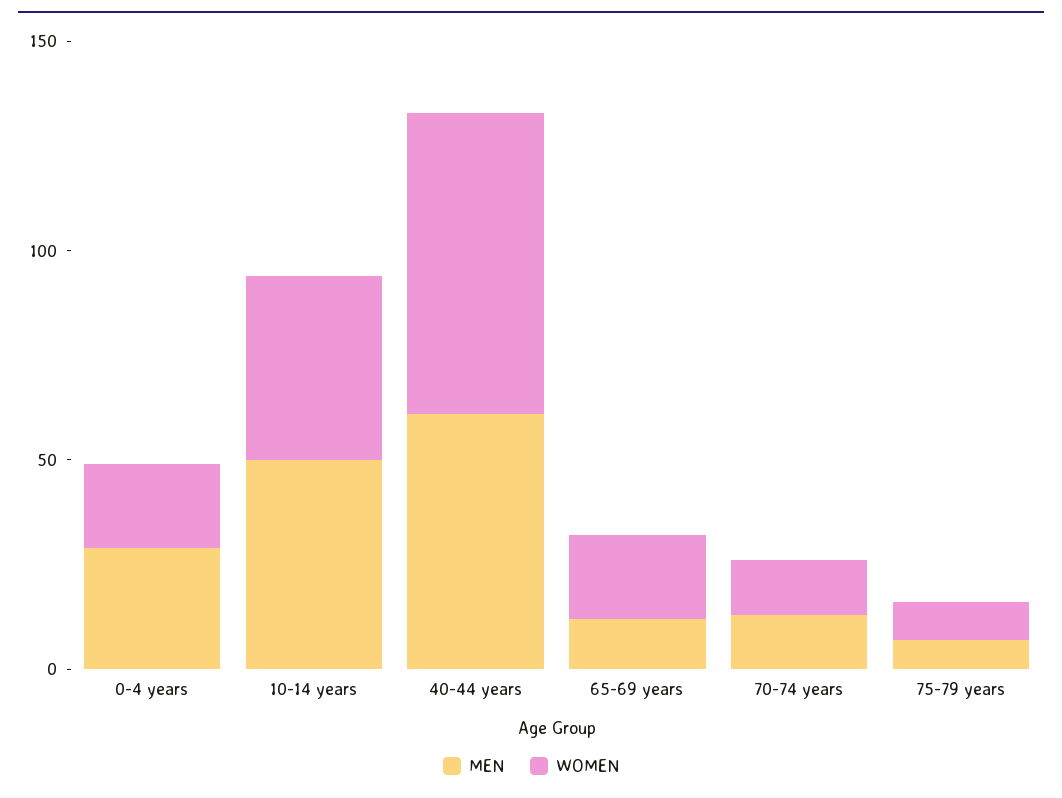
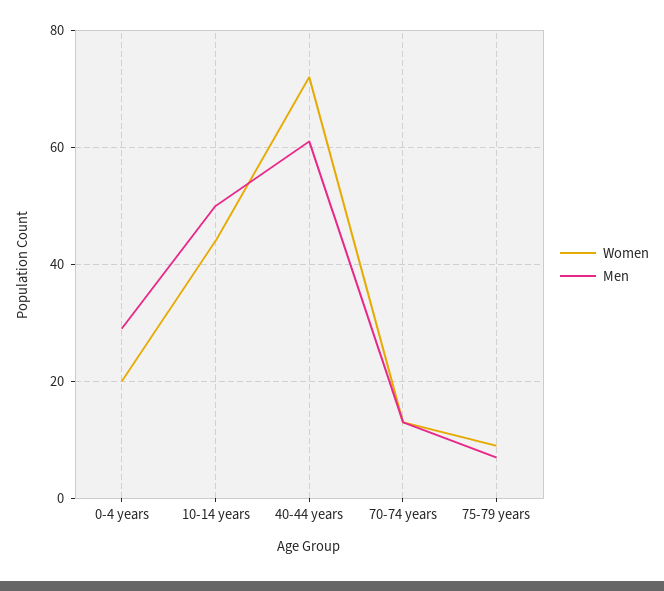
MEN, 65-69 years: 10 -> none
WOMEN, 65-69 years: 20 -> none

